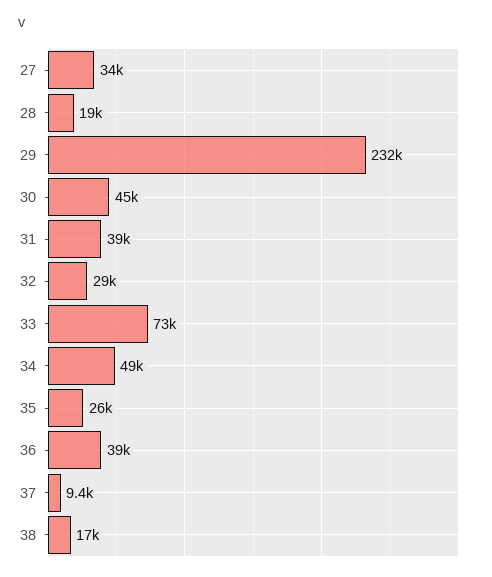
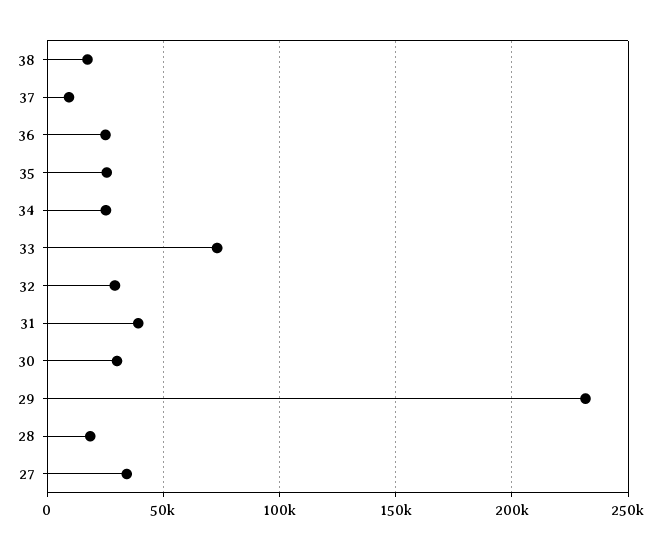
30: 45000 -> 30000
34: 49000 -> 25000
36: 39000 -> 25000

